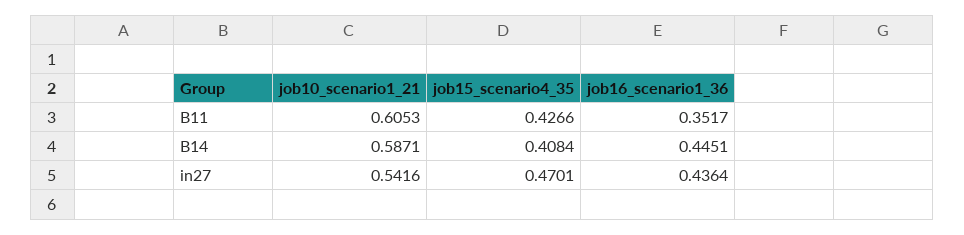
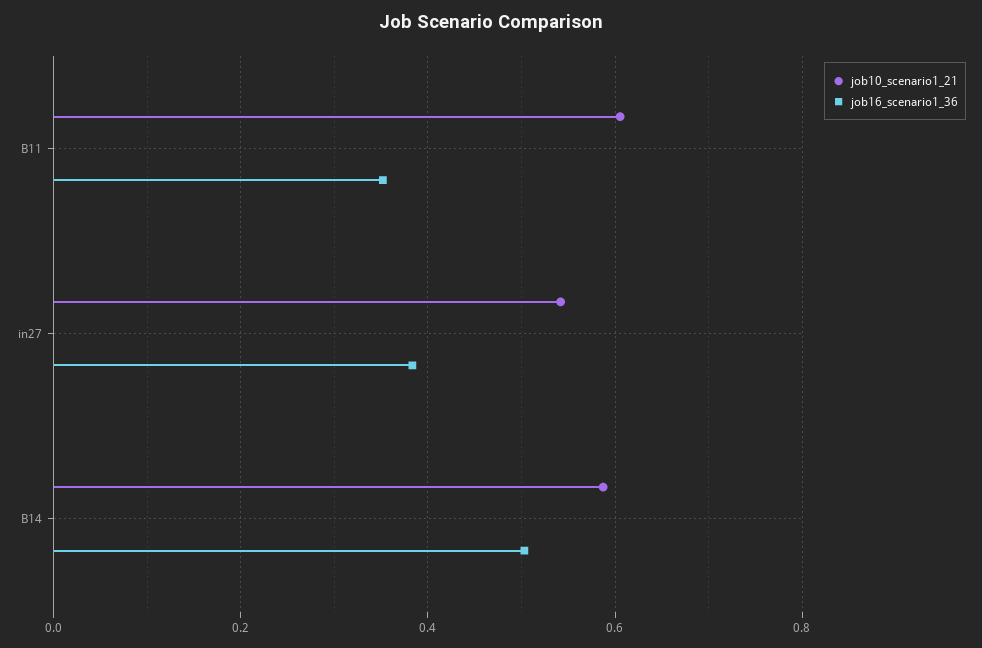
job15_scenario4_35, B11: 0.4266 -> none
job15_scenario4_35, B14: 0.4084 -> none
job16_scenario1_36, B14: 0.4451 -> 0.5
job15_scenario4_35, in27: 0.4701 -> none
job16_scenario1_36, in27: 0.4364 -> 0.38

